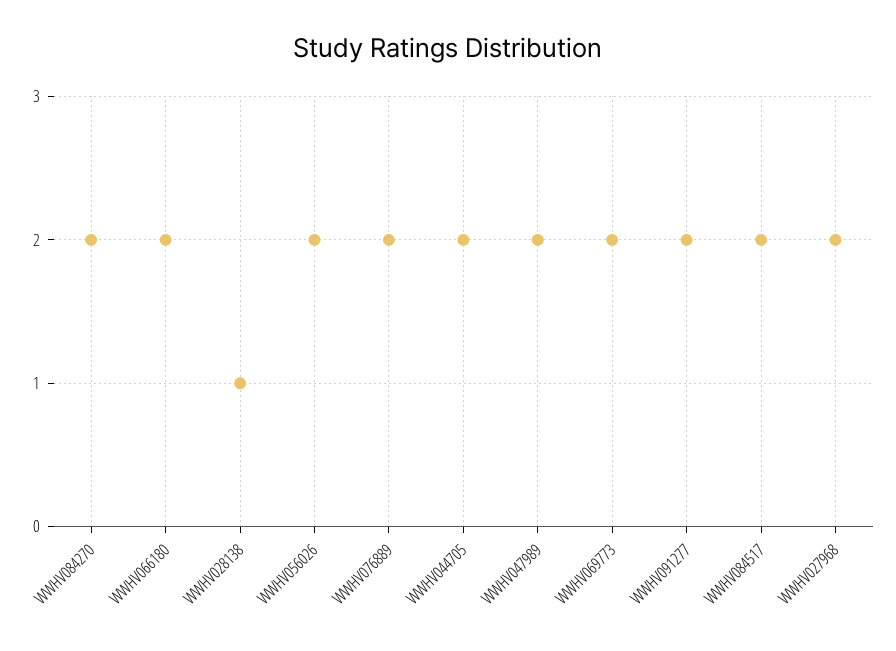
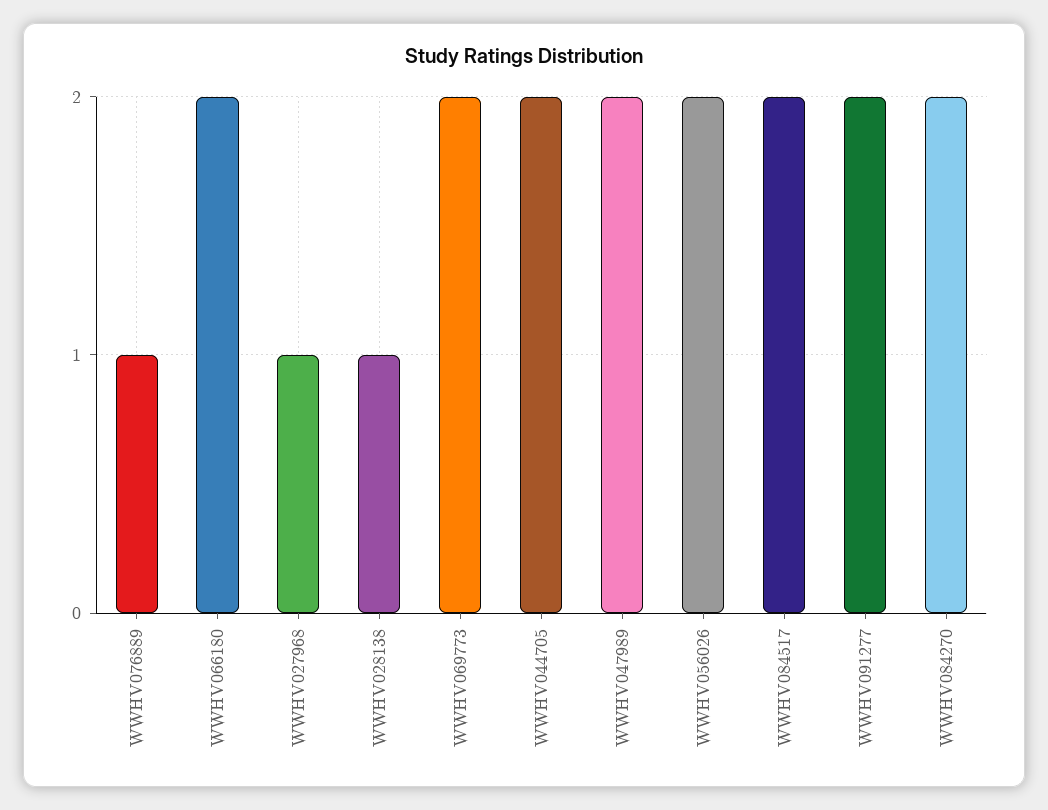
WWHV076889: 2 -> 1
WWHV027968: 2 -> 1

